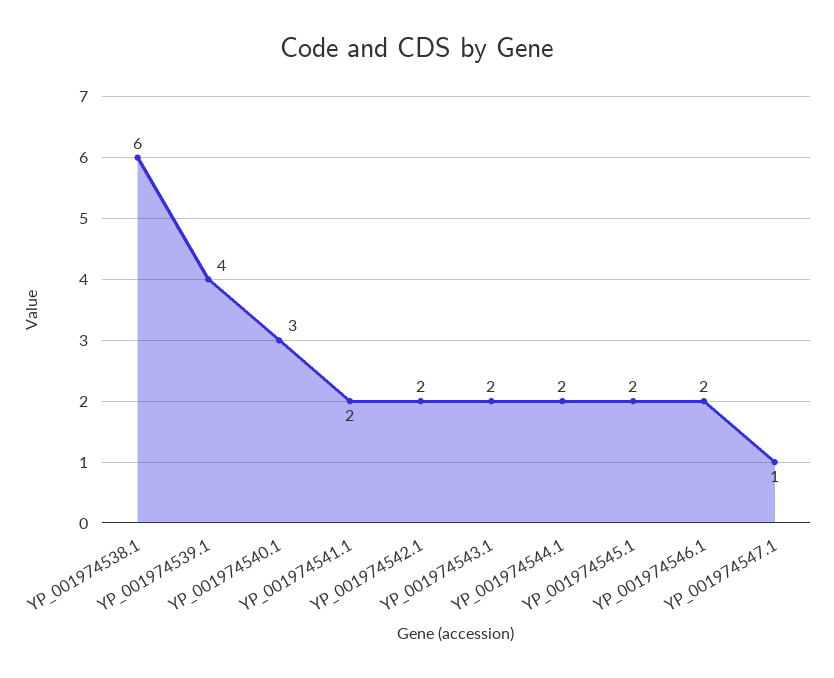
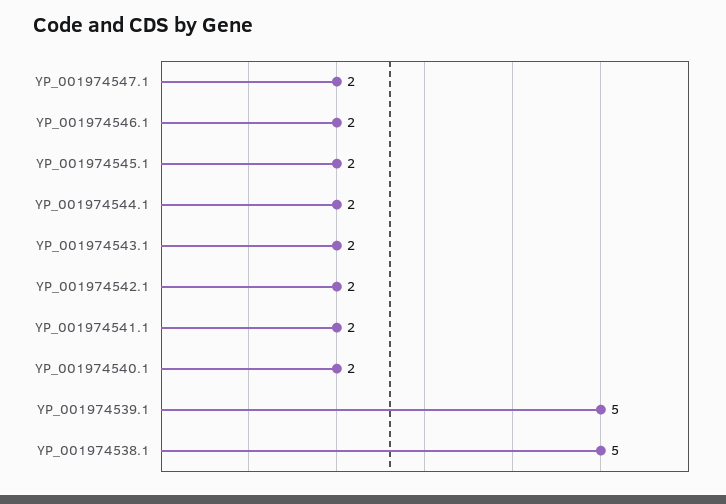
YP_001974538.1: 6 -> 5
YP_001974539.1: 4 -> 5
YP_001974540.1: 3 -> 2
YP_001974547.1: 1 -> 2

